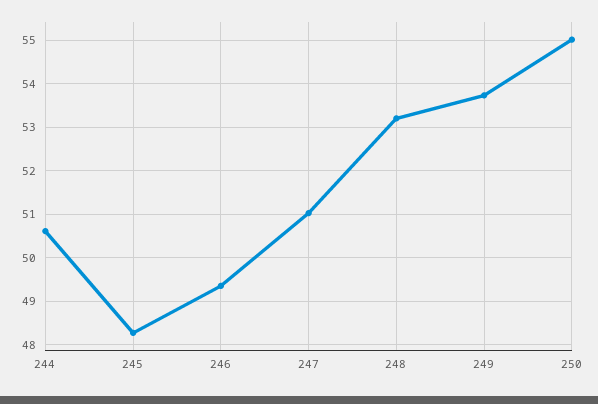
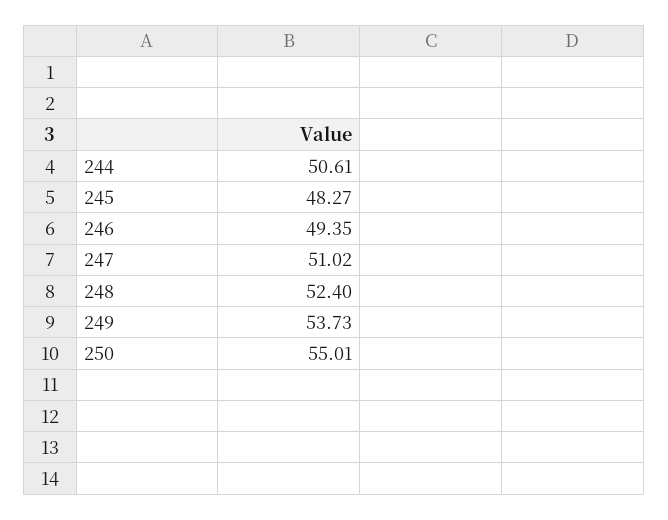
248: 53.2 -> 52.4

